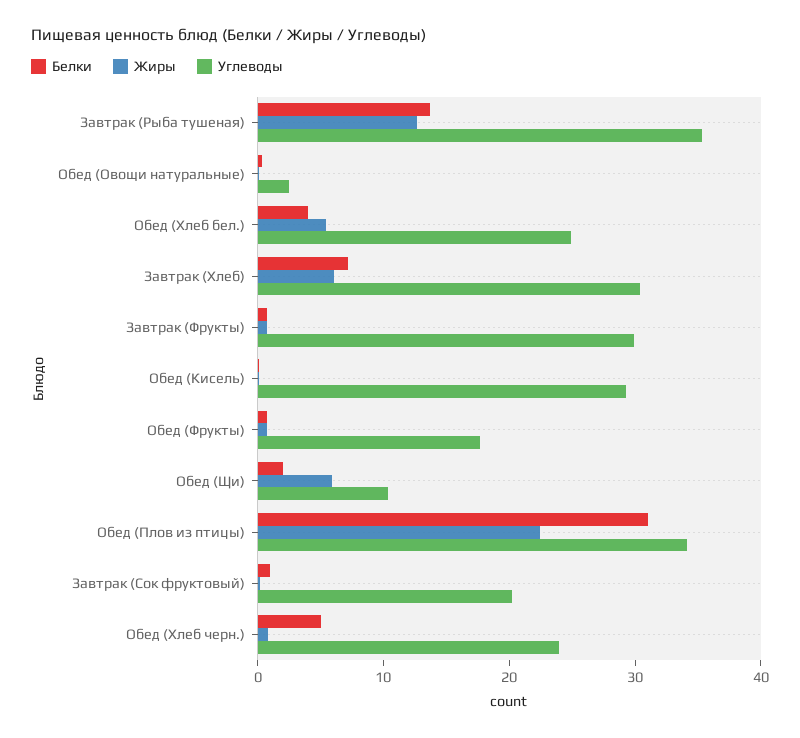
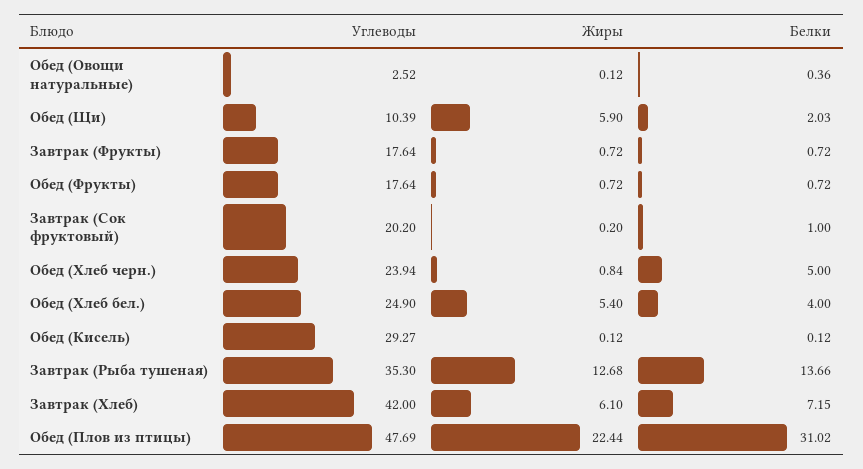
Углеводы, Завтрак (Хлеб): 30 -> 42
Углеводы, Завтрак (Фрукты): 30 -> 17.64
Углеводы, Обед (Плов из птицы): 34 -> 47.69

